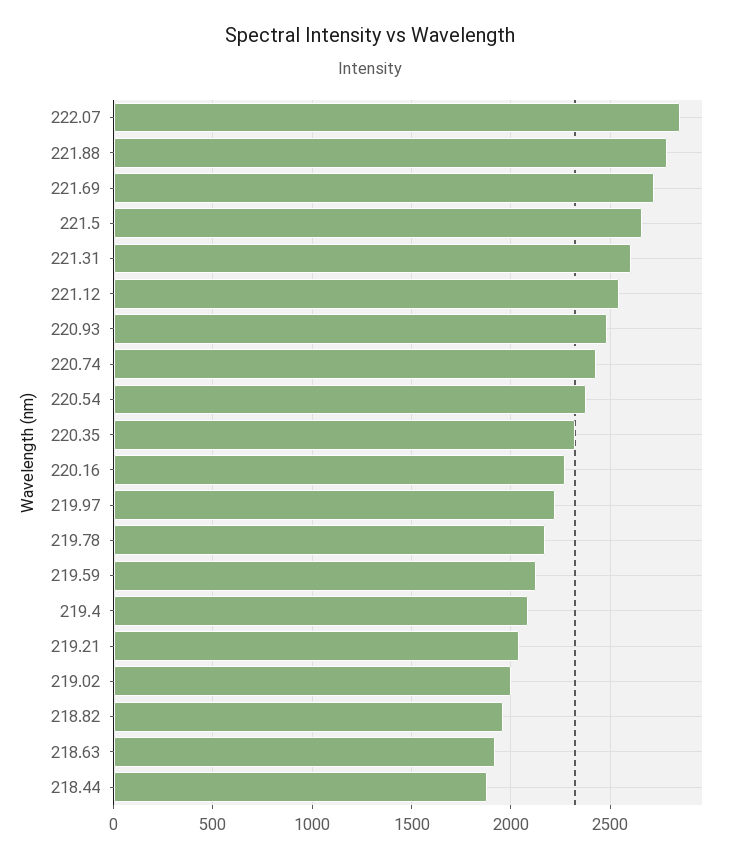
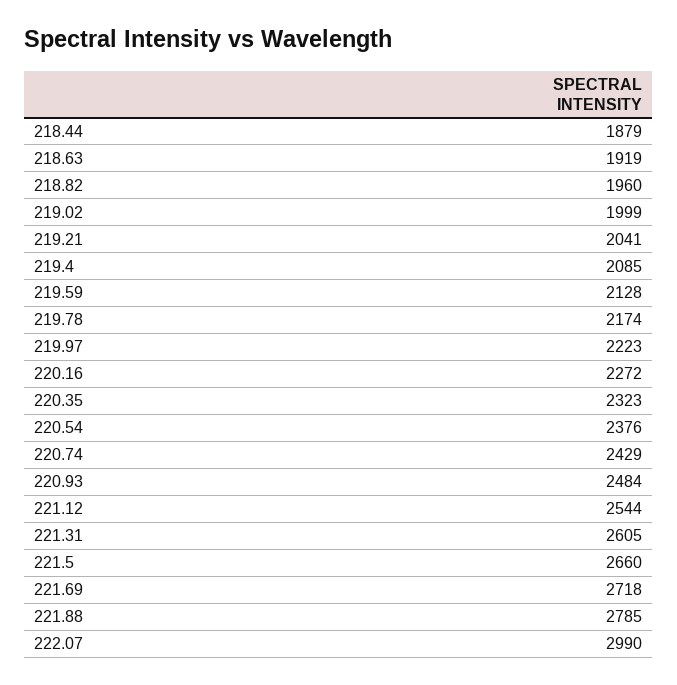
222.07: 2850 -> 2990

